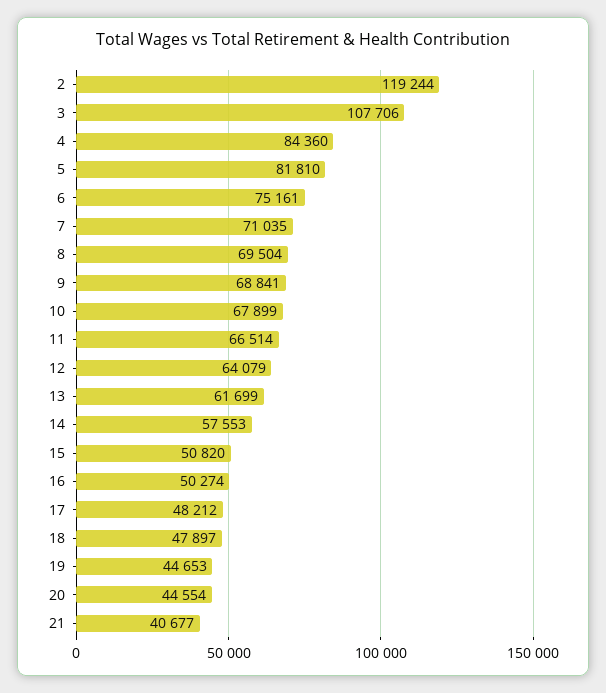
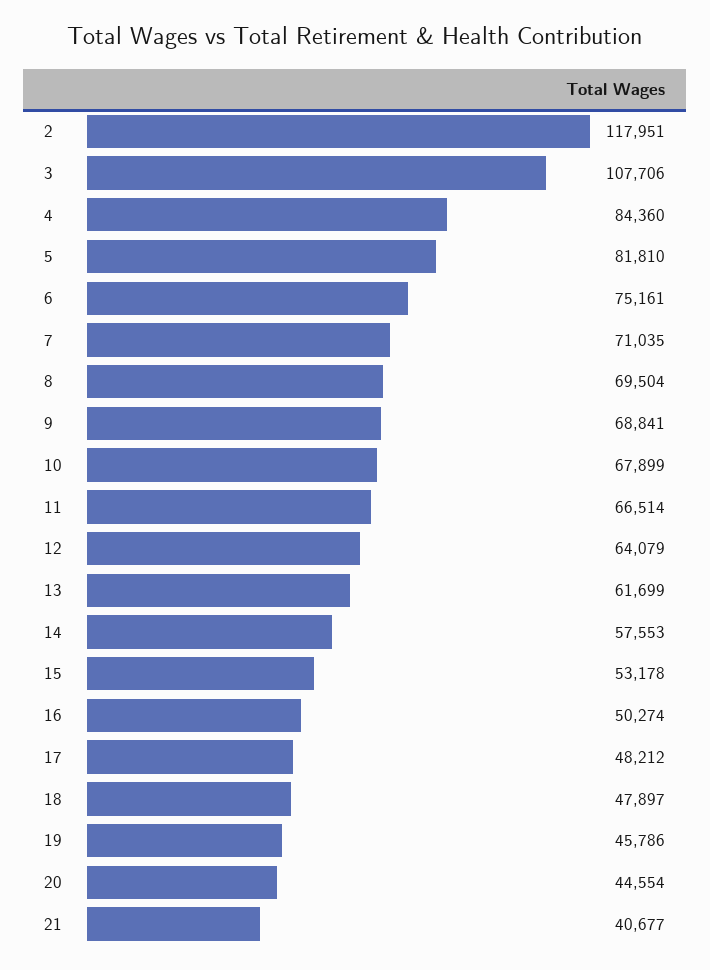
2: 119244 -> 117951
15: 50820 -> 53178
19: 44653 -> 45786

